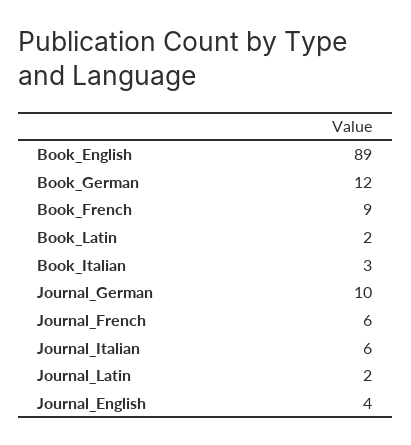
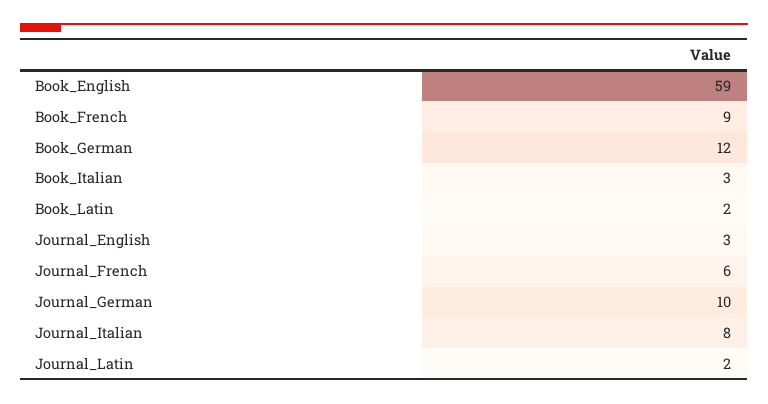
Book_English: 89 -> 59
Journal_Italian: 6 -> 8
Journal_English: 4 -> 3

